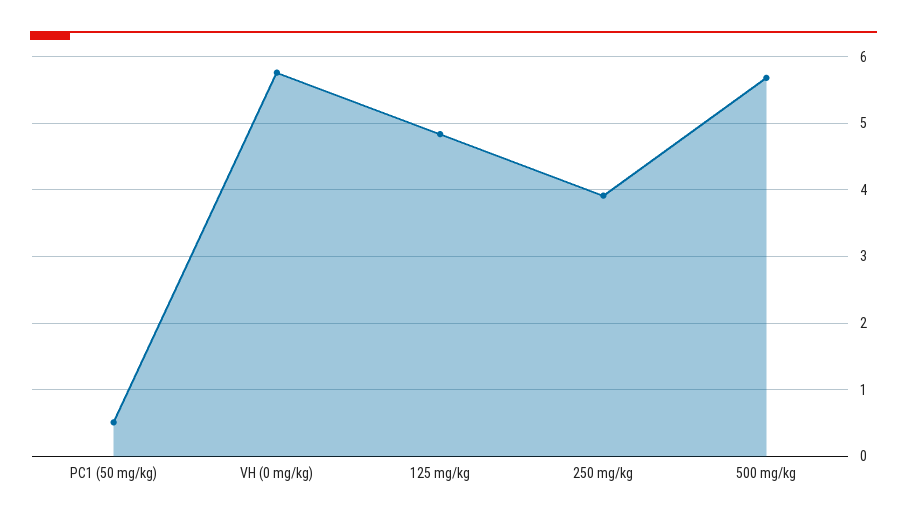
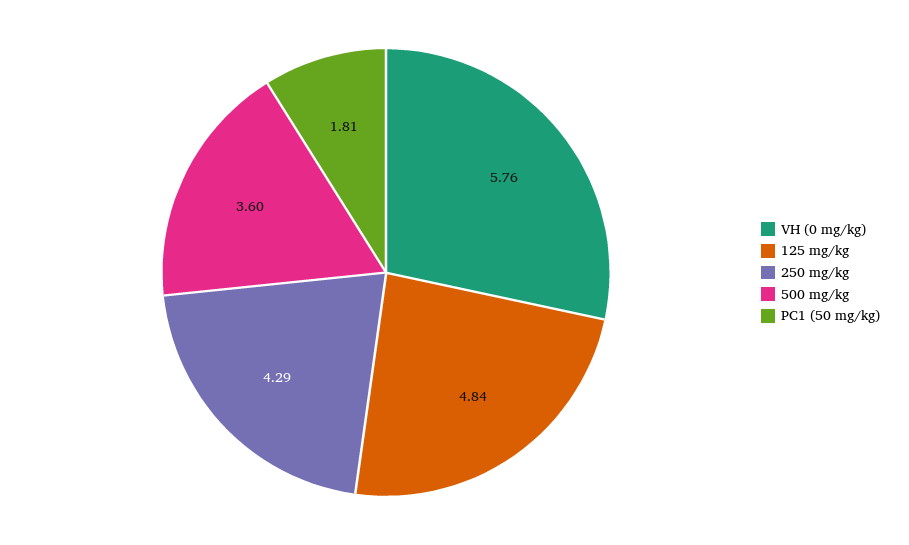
PC1 (50 mg/kg): 0.5 -> 1.81
250 mg/kg: 3.9 -> 4.29
500 mg/kg: 5.7 -> 3.6

